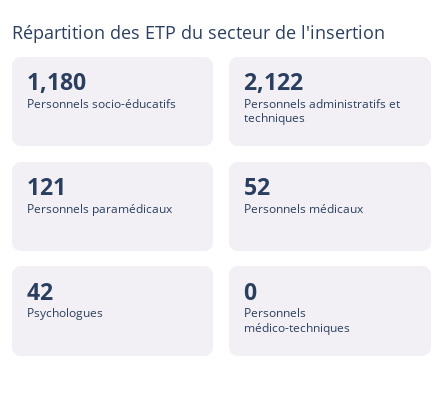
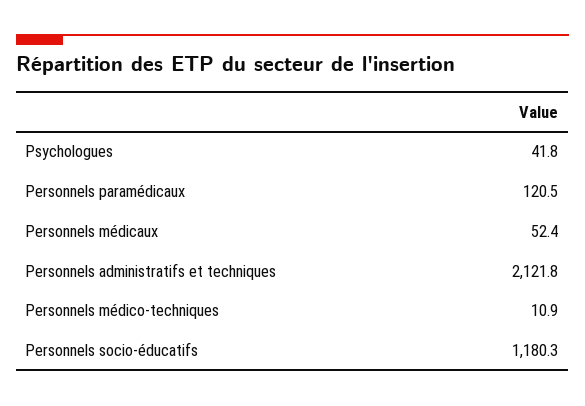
Personnels médico-techniques: 0 -> 10.9

